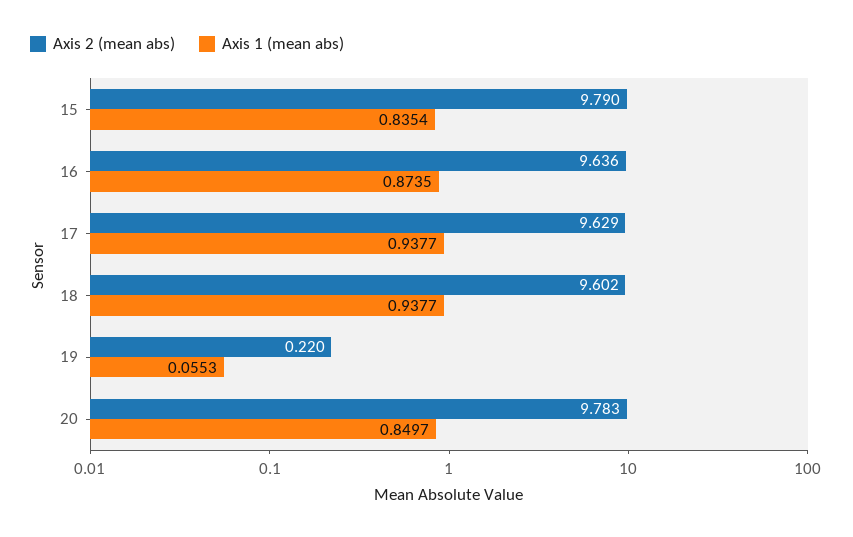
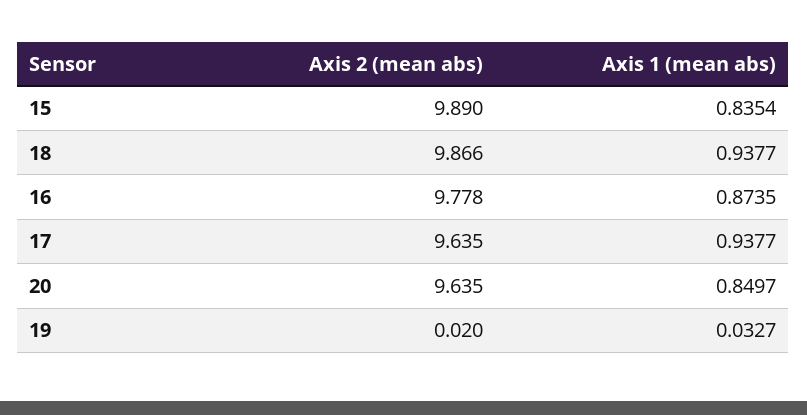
Axis 2 (mean abs), 15: 9.79 -> 9.89
Axis 2 (mean abs), 16: 9.636 -> 9.778
Axis 2 (mean abs), 17: 9.629 -> 9.635
Axis 2 (mean abs), 18: 9.602 -> 9.866
Axis 2 (mean abs), 19: 0.22 -> 0.02
Axis 1 (mean abs), 19: 0.0553 -> 0.0327
Axis 2 (mean abs), 20: 9.783 -> 9.635

